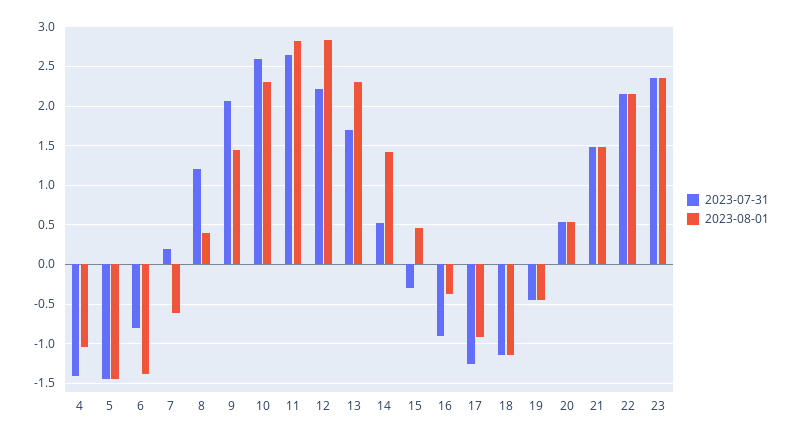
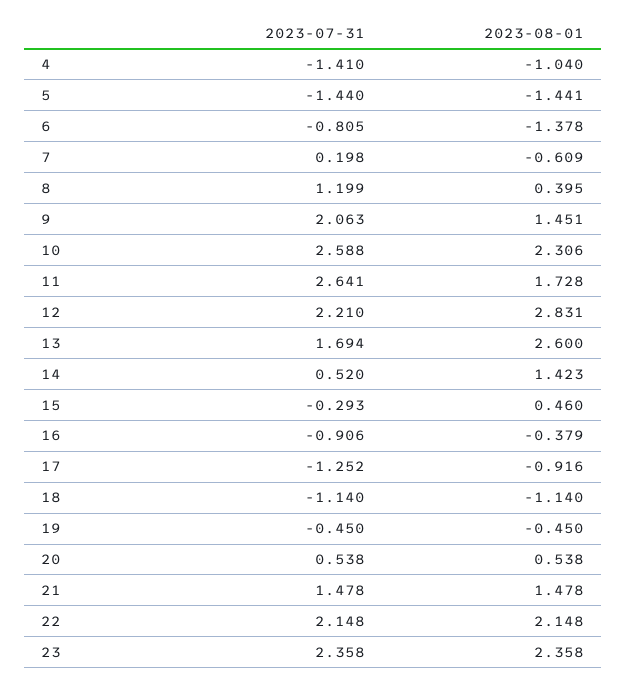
2023-08-01, 11: 2.8 -> 1.728
2023-08-01, 13: 2.3 -> 2.6

